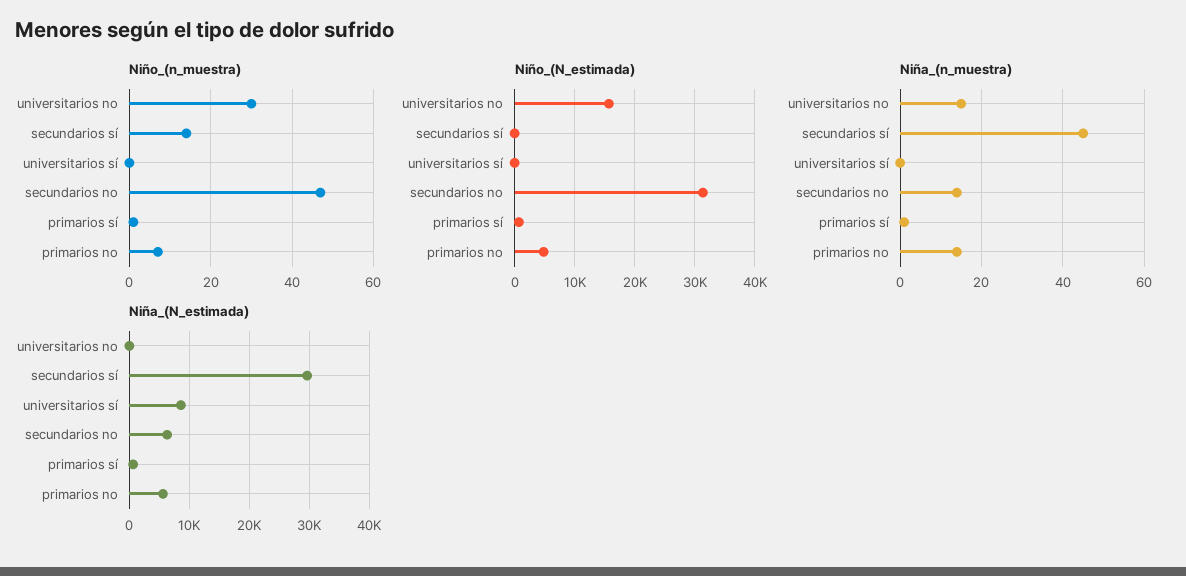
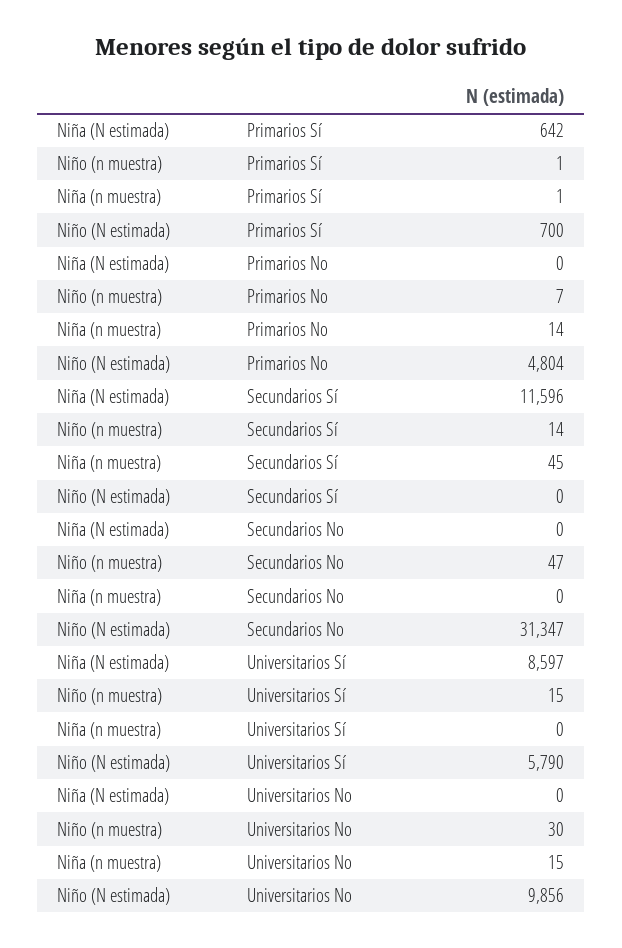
Niño_(n_muestra), universitarios sí: 0 -> 15
Niño_(N_estimada), universitarios no: 16000 -> 9856
Niño_(N_estimada), universitarios sí: 0 -> 5790
Niña_(n_muestra), secundarios no: 15 -> 0
Niña_(N_estimada), secundarios sí: 30000 -> 11596
Niña_(N_estimada), secundarios no: 6000 -> 0
Niña_(N_estimada), primarios no: 6000 -> 0

